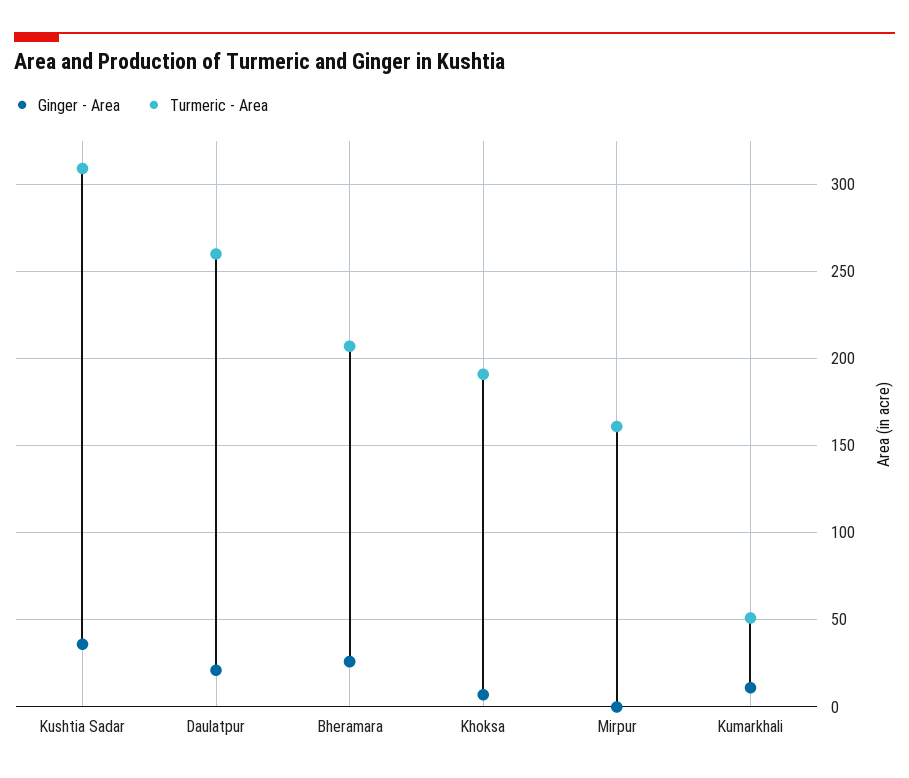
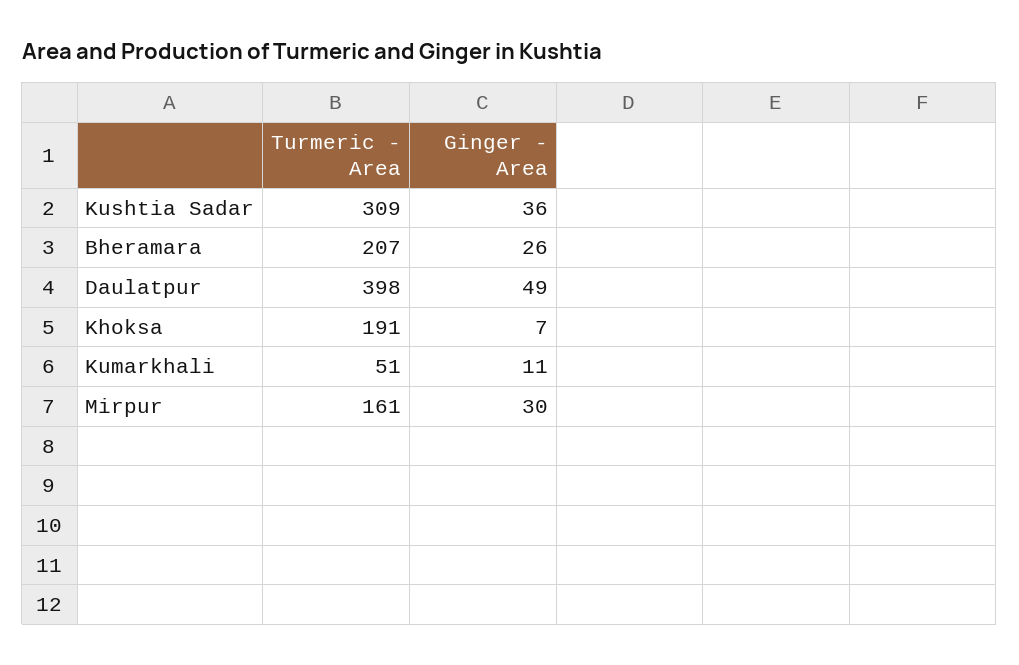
Ginger - Area, Daulatpur: 20 -> 49
Turmeric - Area, Daulatpur: 260 -> 398
Ginger - Area, Mirpur: 0 -> 30

